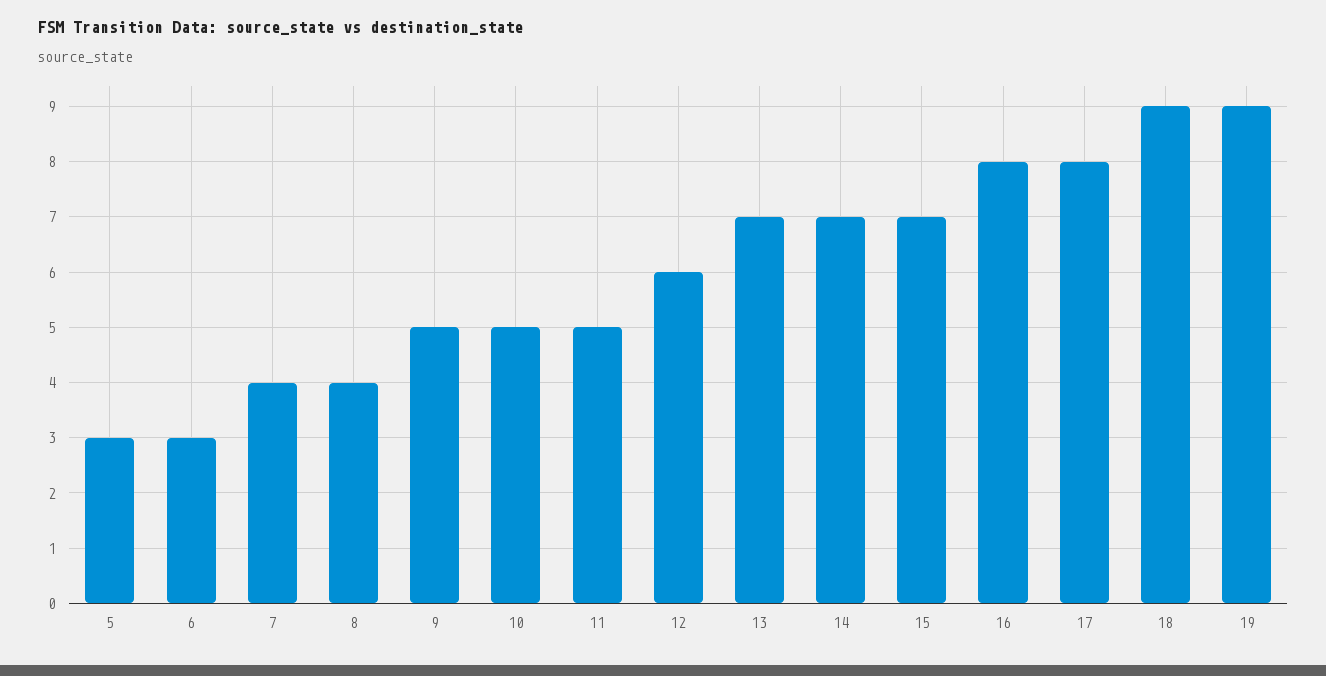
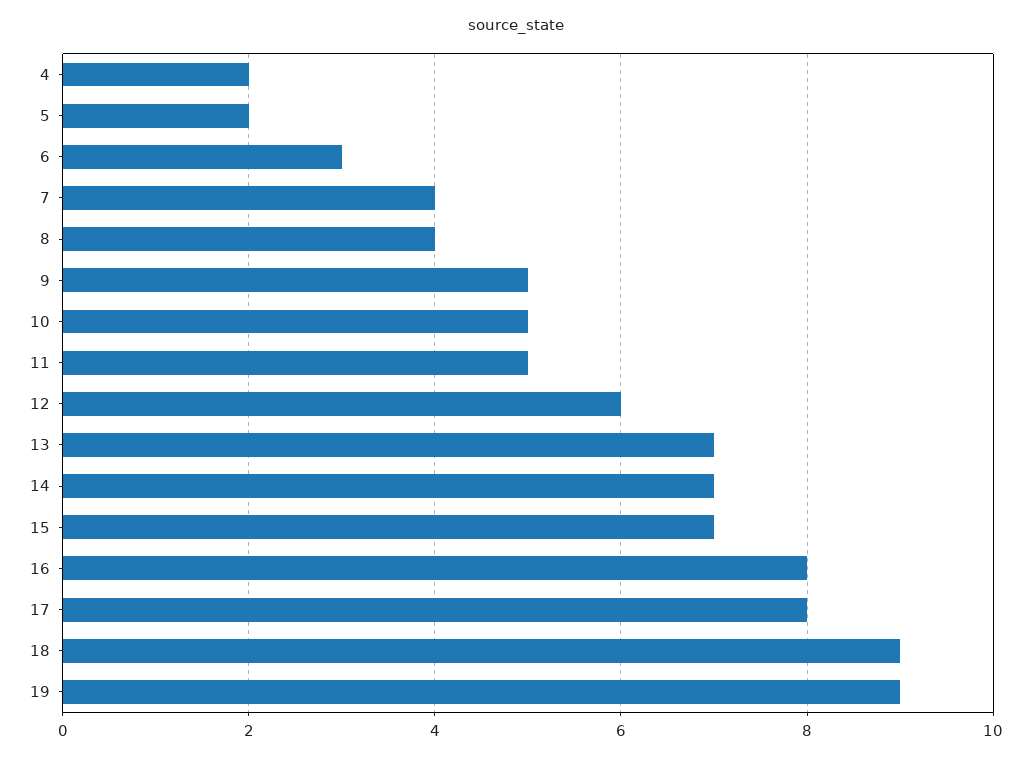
5: 3 -> 2
4: none -> 2

